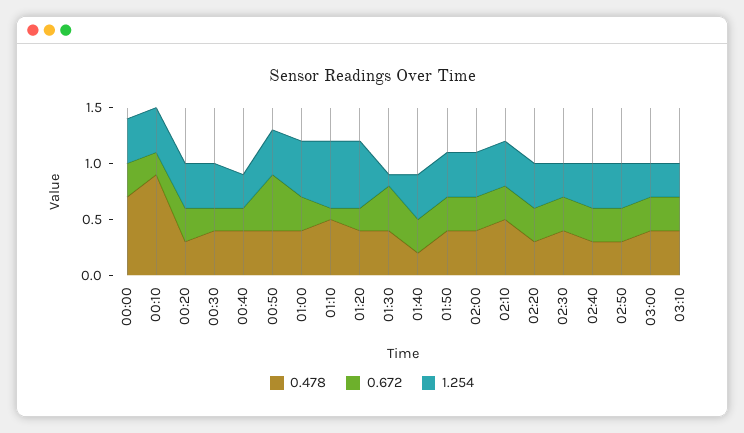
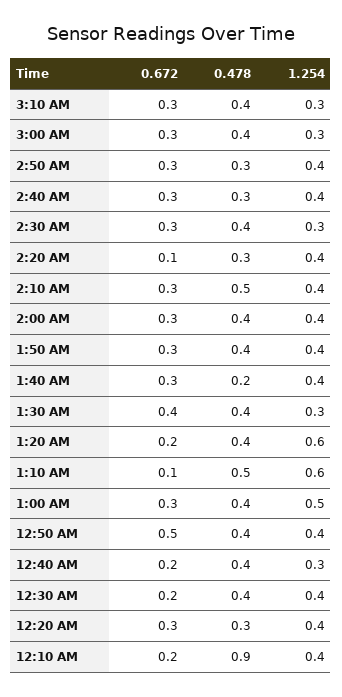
0.478, 00:00: 0.7 -> none
0.672, 00:00: 0.3 -> none
1.254, 00:00: 0.4 -> none
1.254, 01:30: 0.1 -> 0.3
0.672, 02:20: 0.3 -> 0.1

